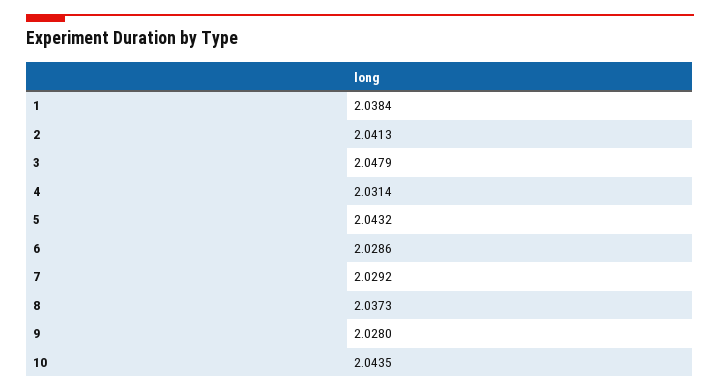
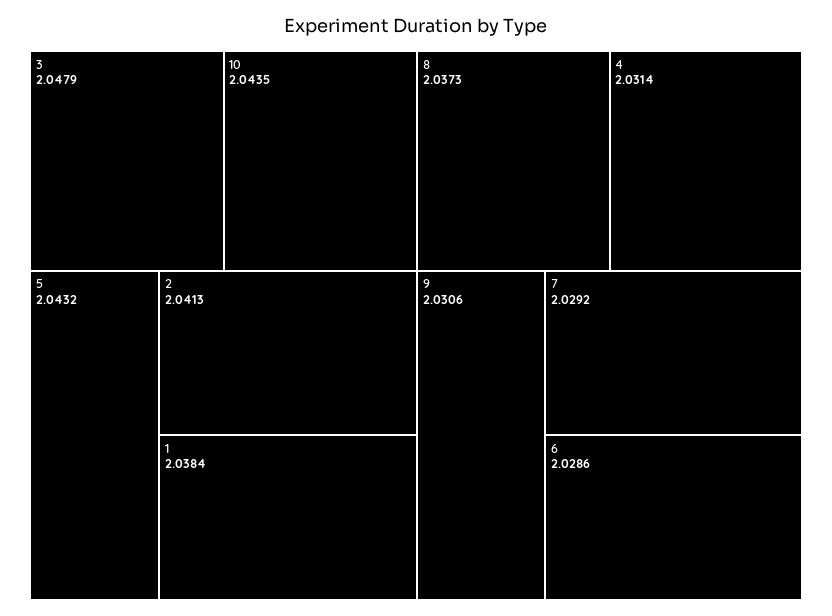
9: 2.028 -> 2.0306

